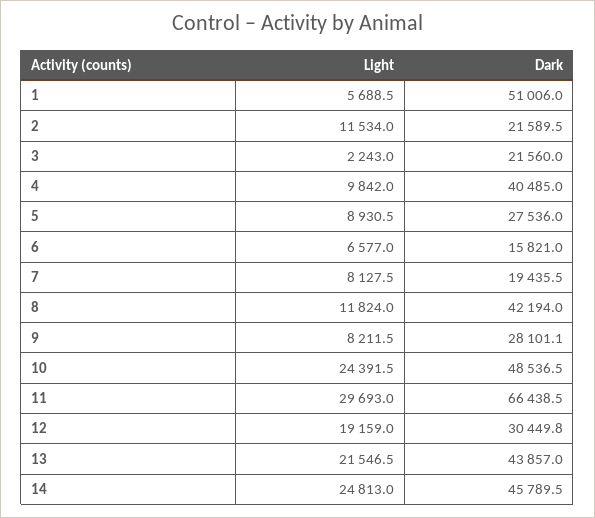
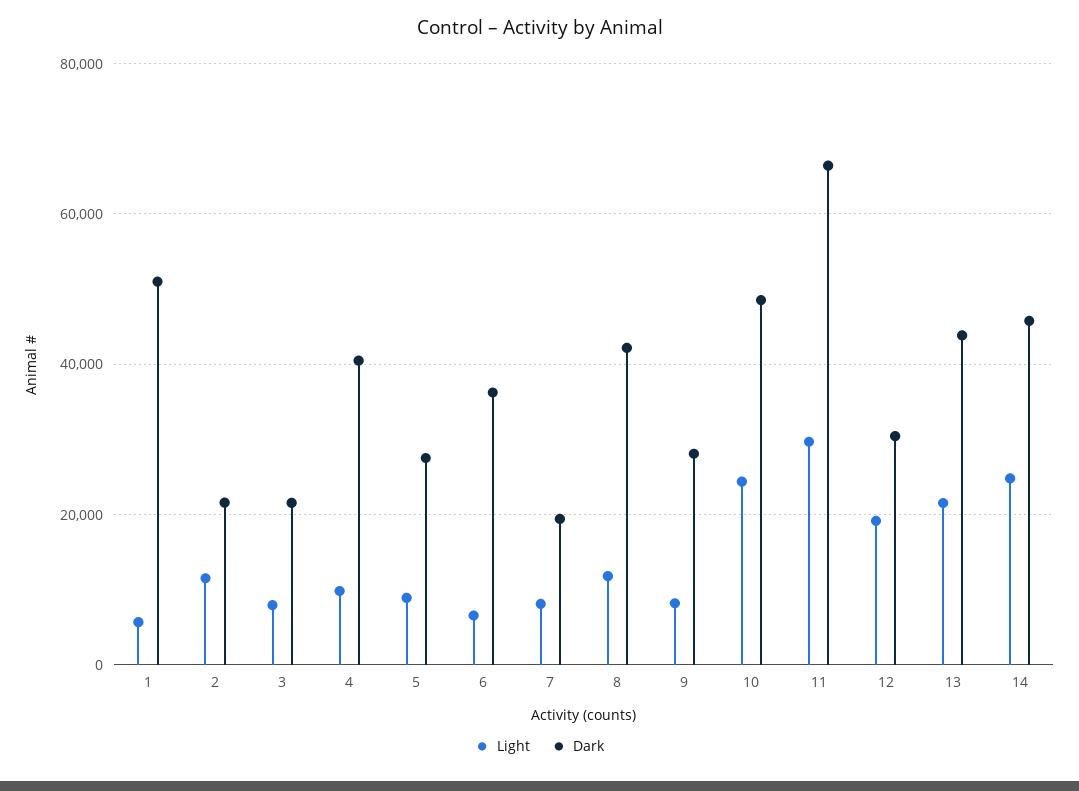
Light, 3: 2243 -> 8000
Dark, 6: 15821 -> 36000

